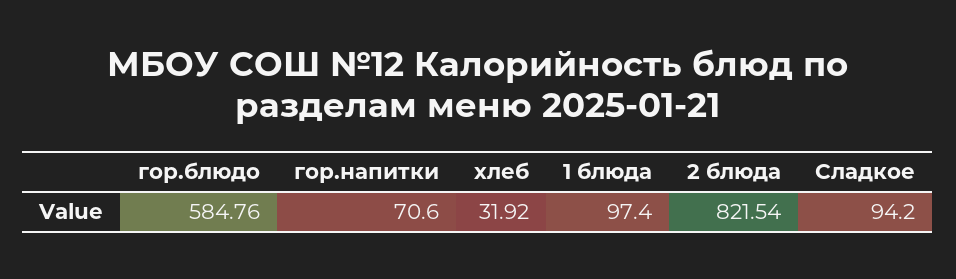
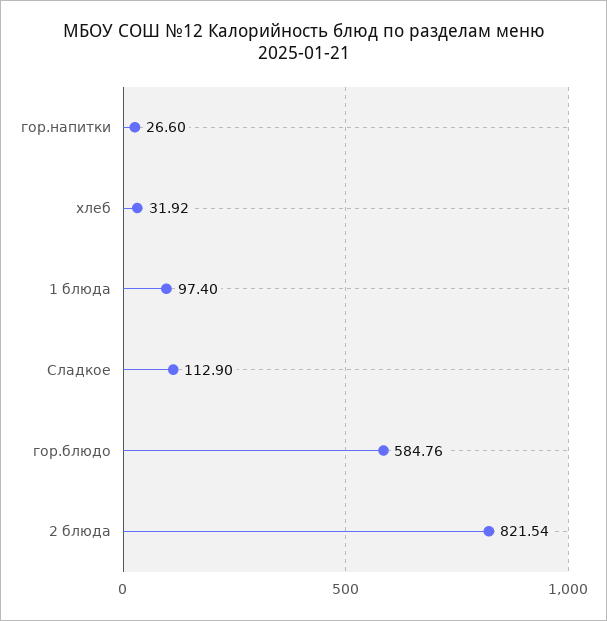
гор.напитки: 70.6 -> 26.6
Сладкое: 94.2 -> 112.9

